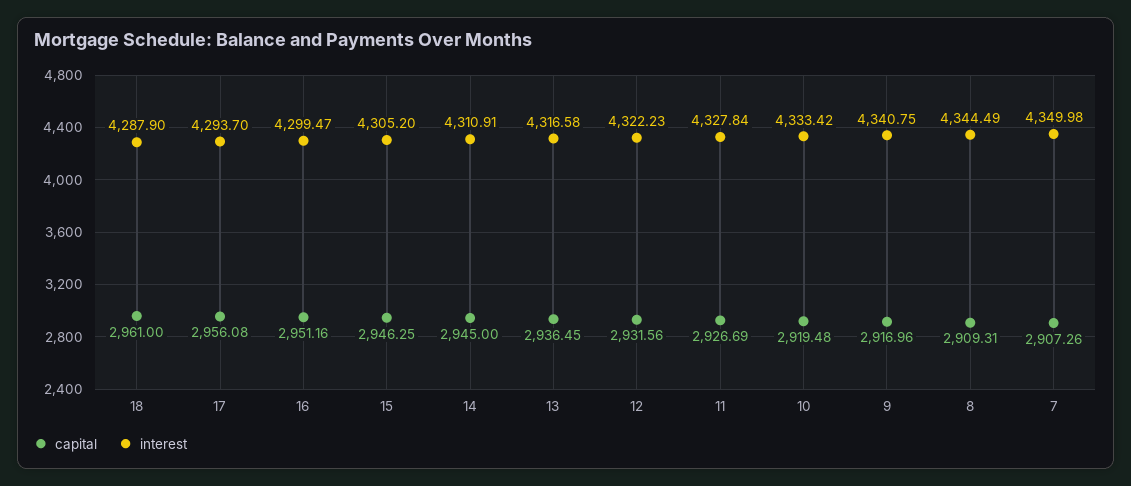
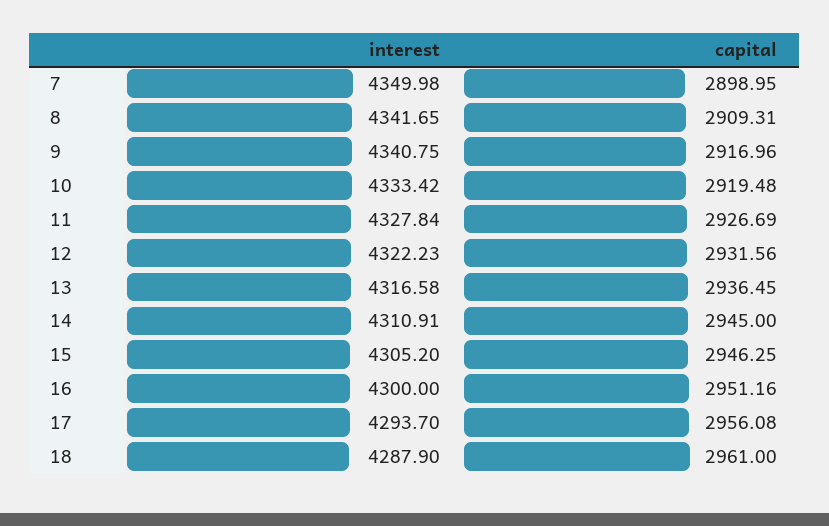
interest, 16: 4299.47 -> 4300
interest, 8: 4344.49 -> 4341.65
capital, 7: 2907.26 -> 2898.95

